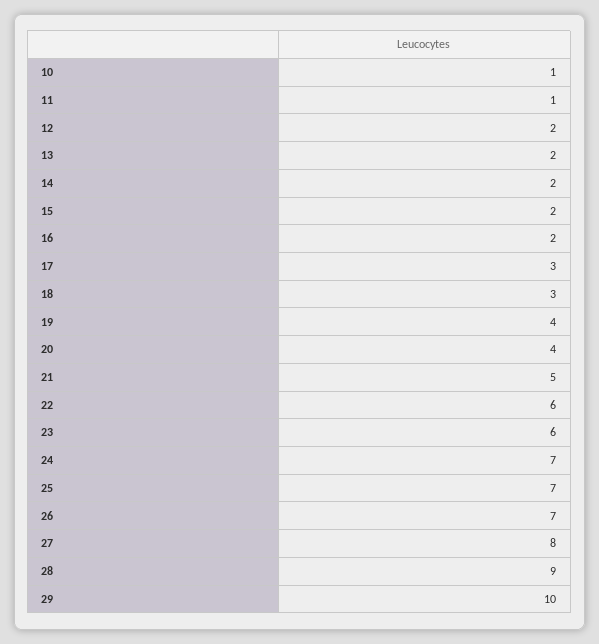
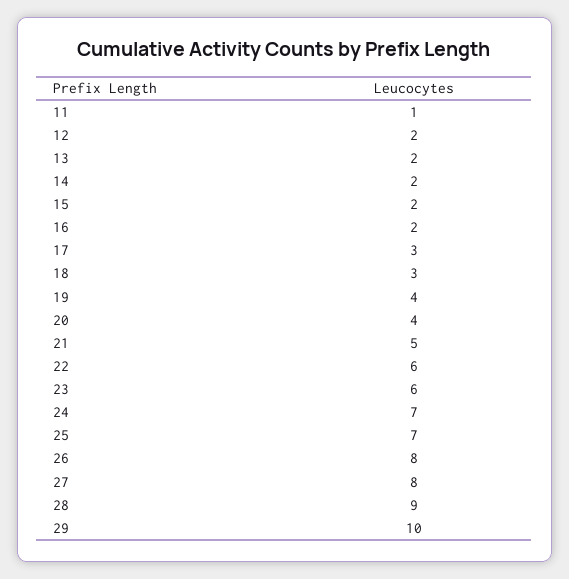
10: 1 -> none
26: 7 -> 8

